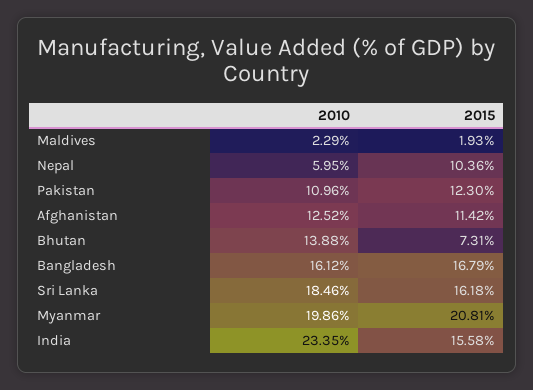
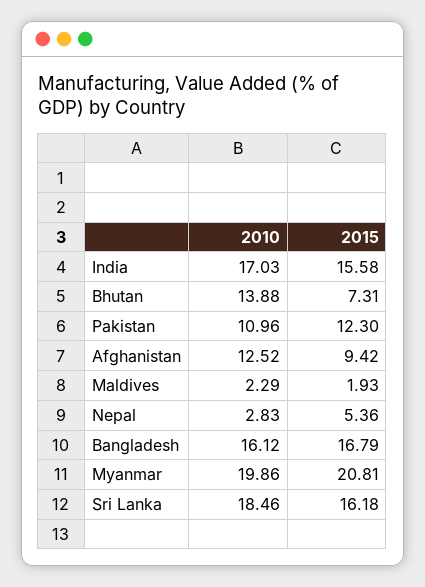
2010, Nepal: 5.95 -> 2.83
2015, Nepal: 10.36 -> 5.36
2015, Afghanistan: 11.42 -> 9.42
2010, India: 23.35 -> 17.03

